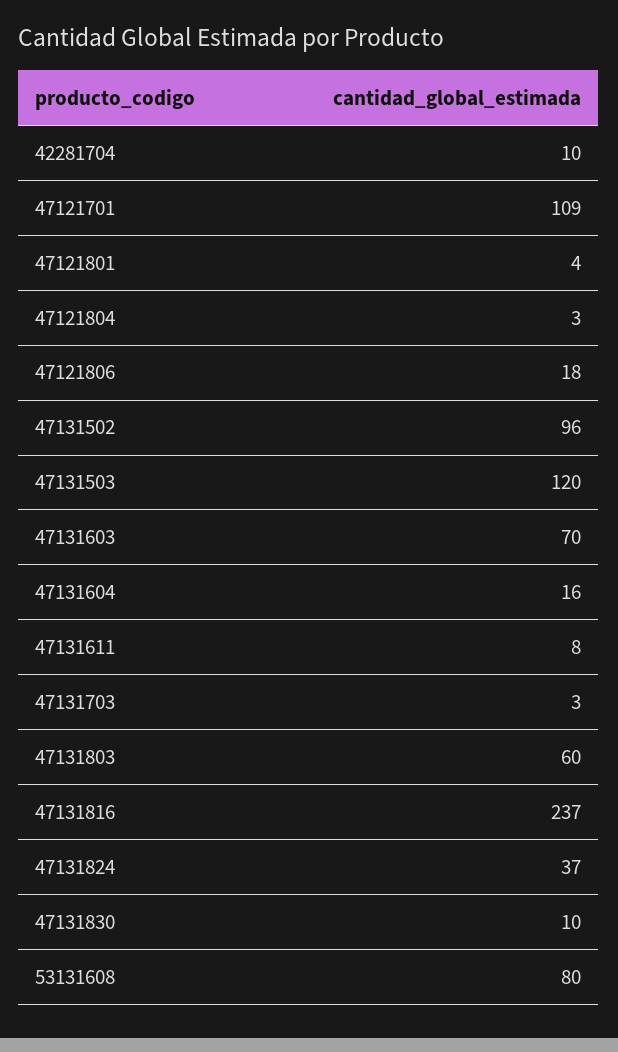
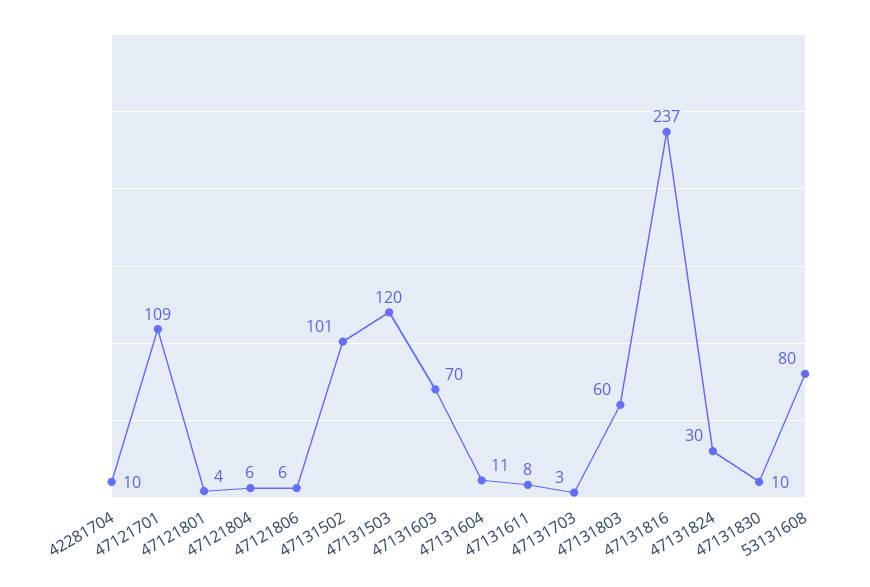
47121804: 3 -> 6
47121806: 18 -> 6
47131502: 96 -> 101
47131604: 16 -> 11
47131824: 37 -> 30

